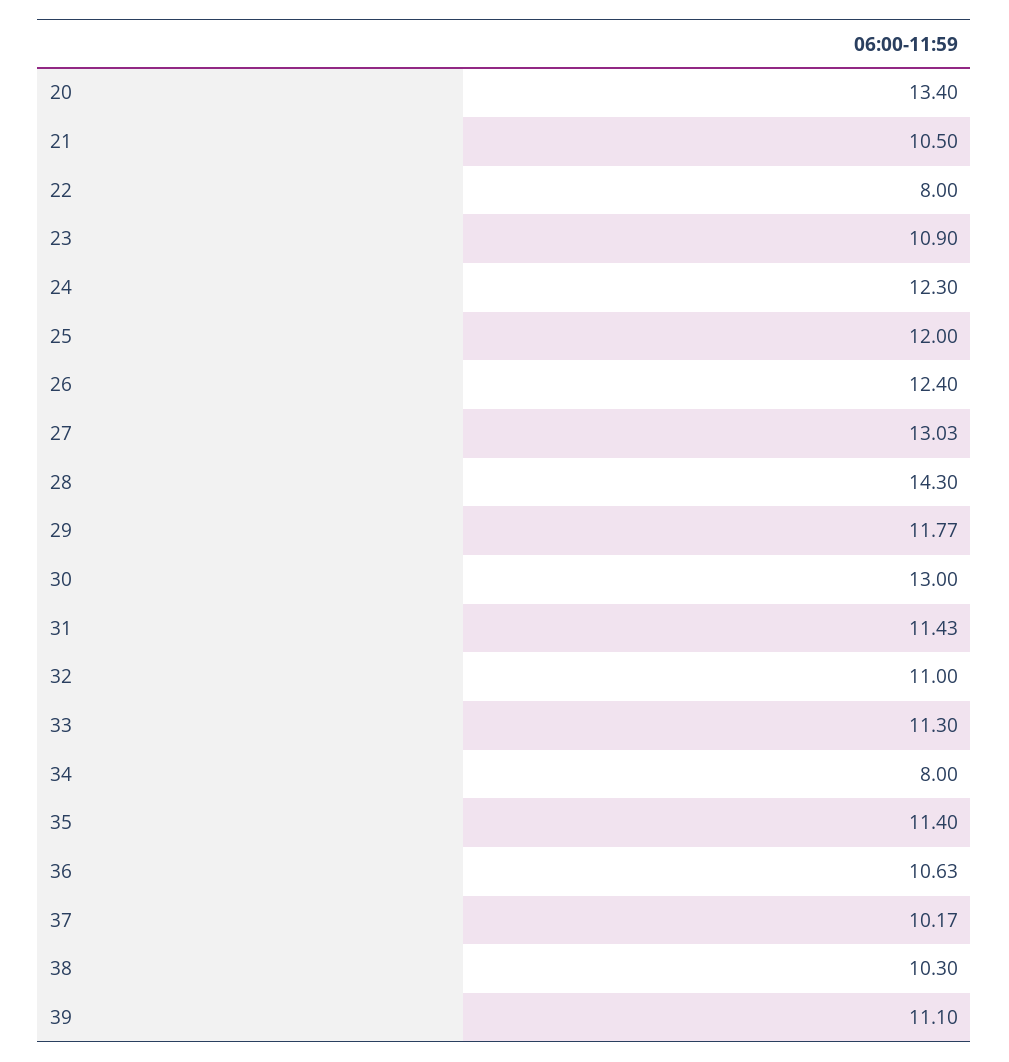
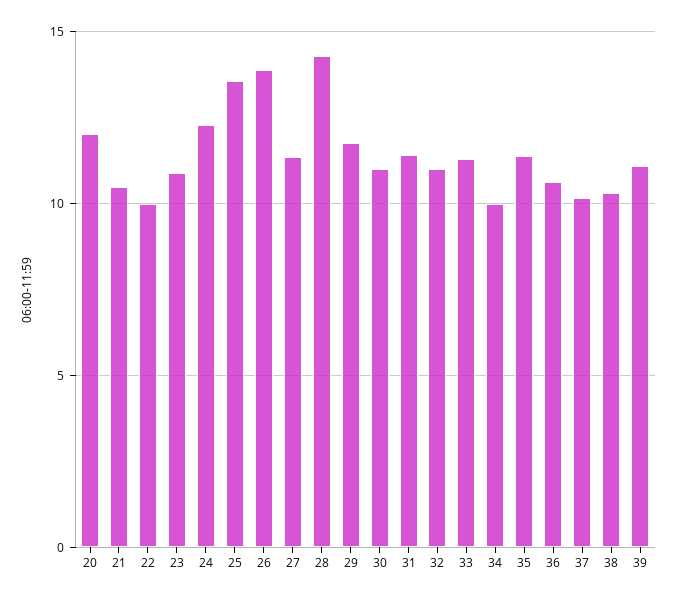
20: 13.4 -> 12
22: 8 -> 10
25: 12 -> 13.5
26: 12.4 -> 14
27: 13.03 -> 11.5
30: 13 -> 11
34: 8 -> 10

